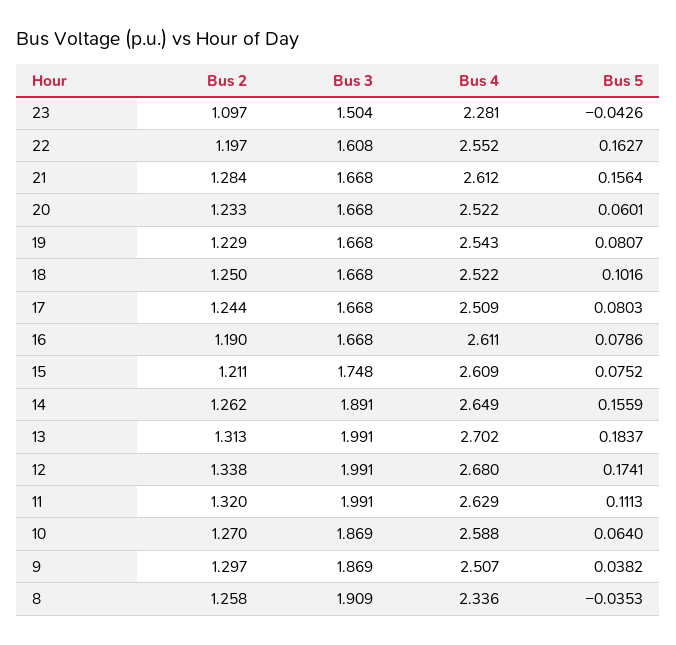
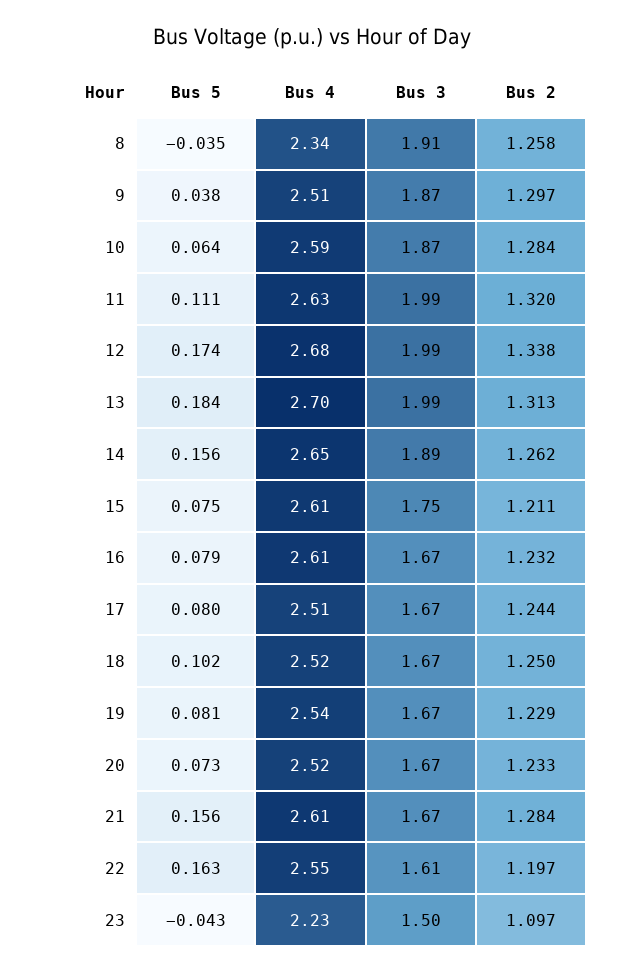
Bus 4, 23: 2.281 -> 2.23
Bus 5, 20: 0.0601 -> 0.073
Bus 2, 16: 1.19 -> 1.232
Bus 2, 10: 1.27 -> 1.284

